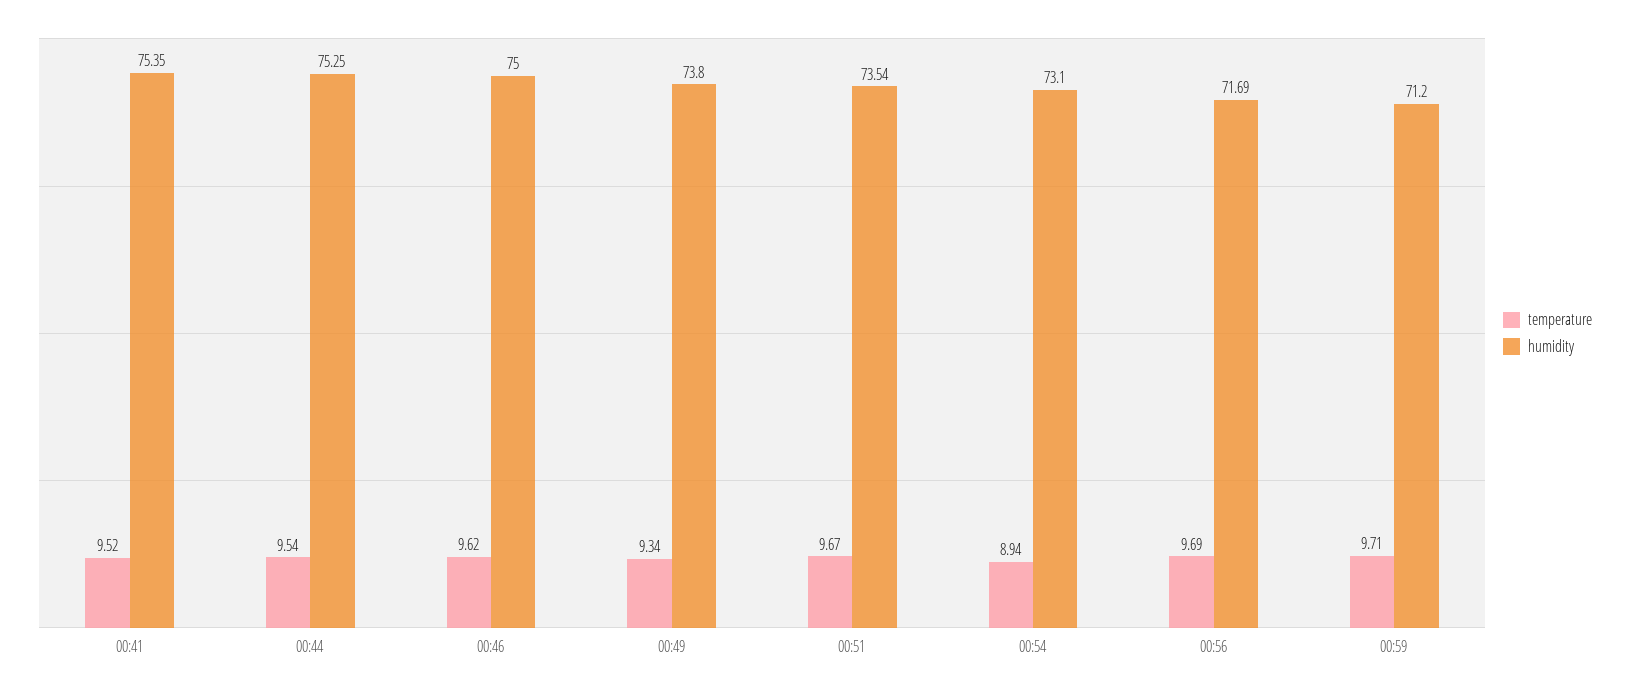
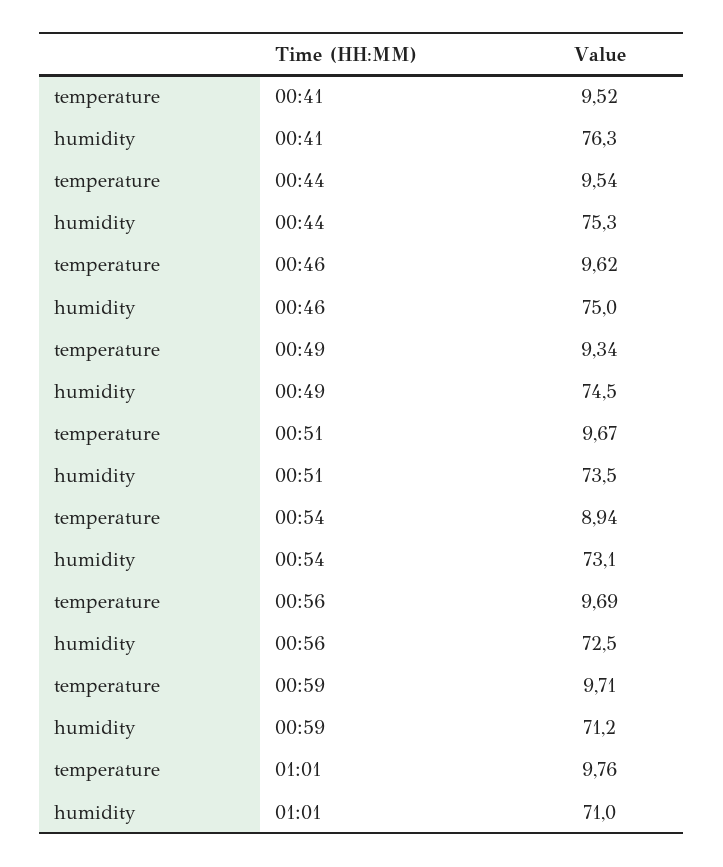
humidity, 00:41: 75.35 -> 76.3
humidity, 00:49: 73.8 -> 74.5
humidity, 00:56: 71.69 -> 72.5
temperature, 01:01: none -> 9.76
humidity, 01:01: none -> 71

